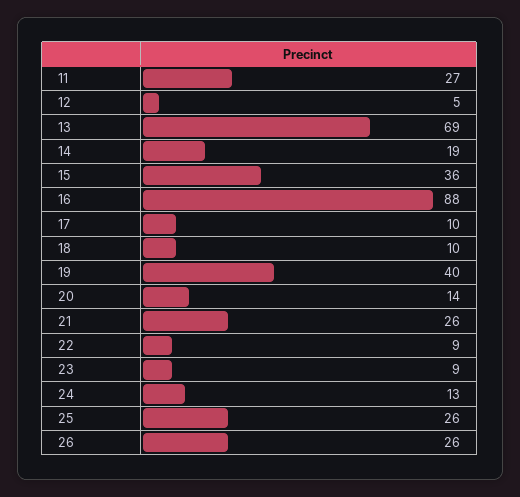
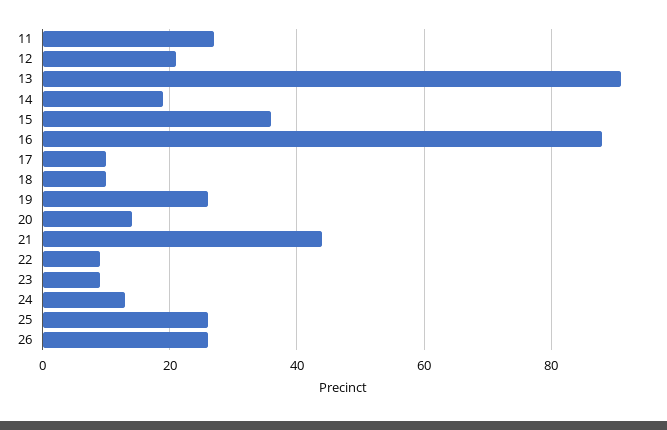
12: 5 -> 20
13: 69 -> 90
19: 40 -> 25
21: 26 -> 45

